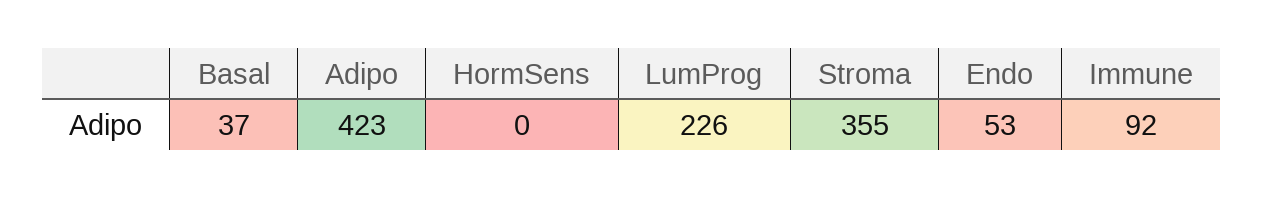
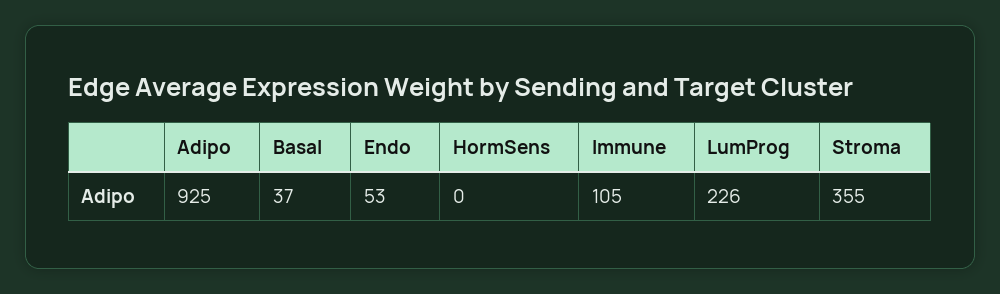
Adipo: 423 -> 925
Immune: 92 -> 105

